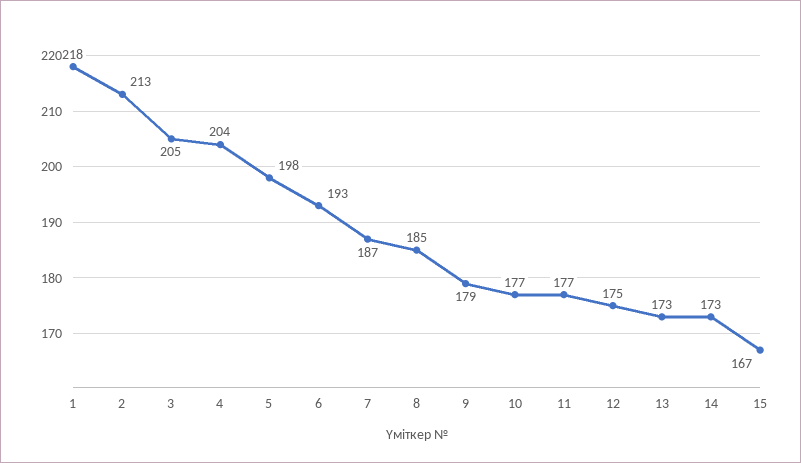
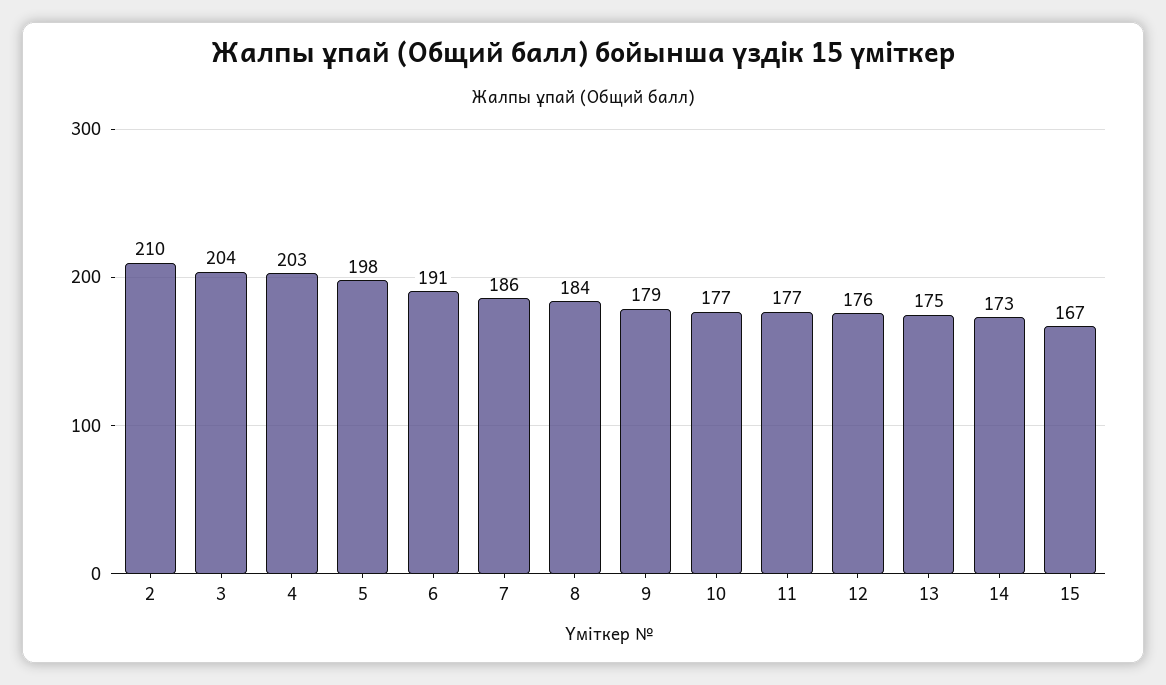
1: 218 -> none
2: 213 -> 210
3: 205 -> 204
4: 204 -> 203
6: 193 -> 191
7: 187 -> 186
8: 185 -> 184
12: 175 -> 176
13: 173 -> 175

